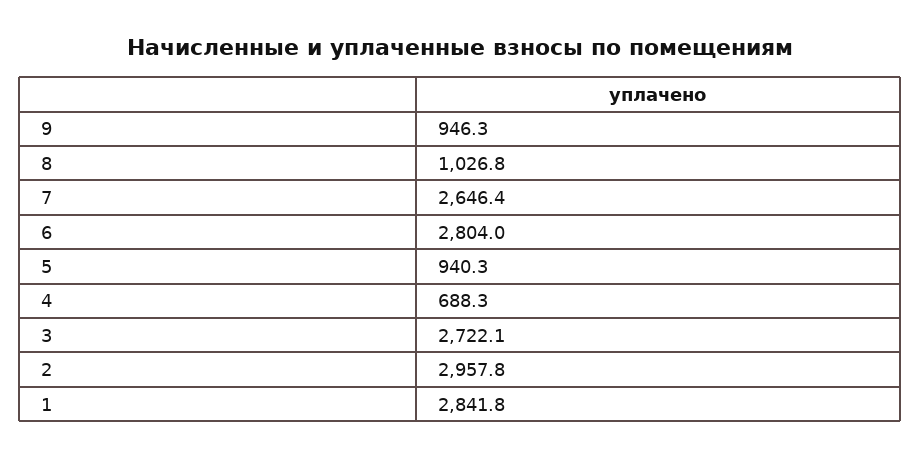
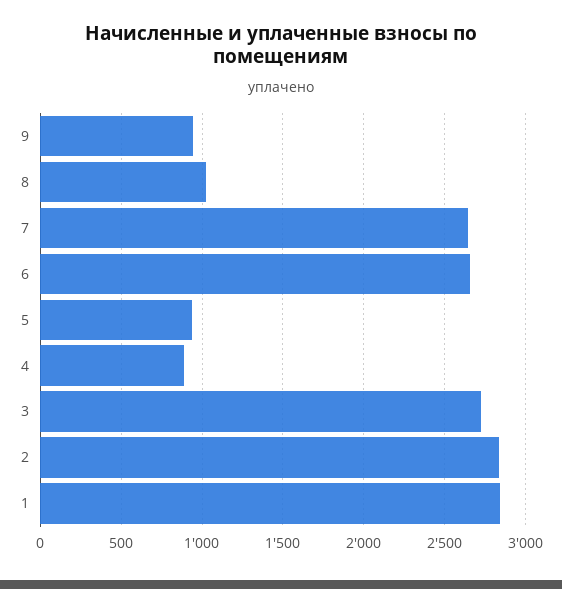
6: 2804 -> 2650
4: 688.3 -> 900
2: 2957.8 -> 2850

